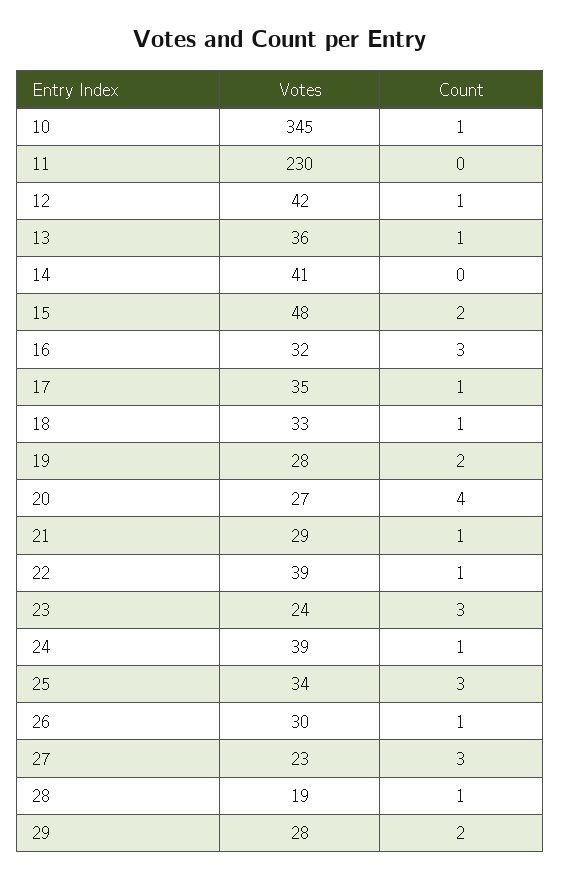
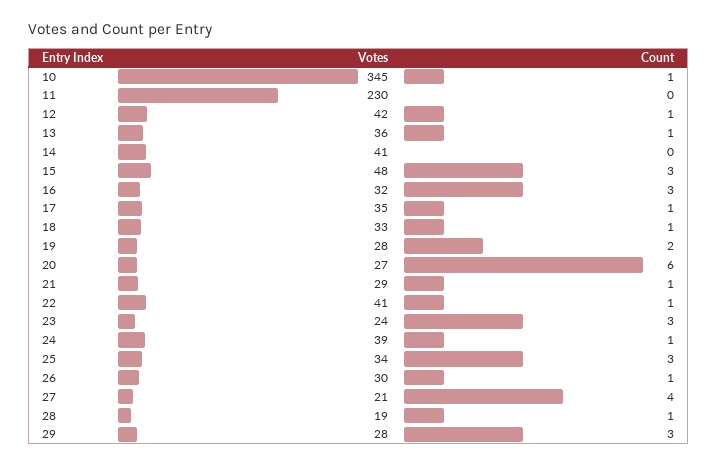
Count, 15: 2 -> 3
Count, 20: 4 -> 6
Votes, 22: 39 -> 41
Votes, 27: 23 -> 21
Count, 27: 3 -> 4
Count, 29: 2 -> 3

